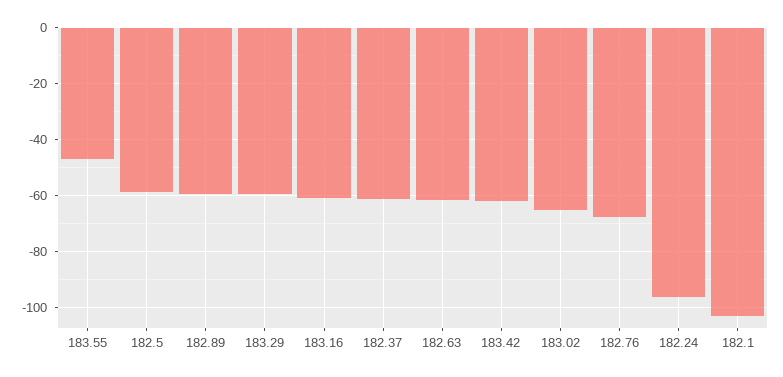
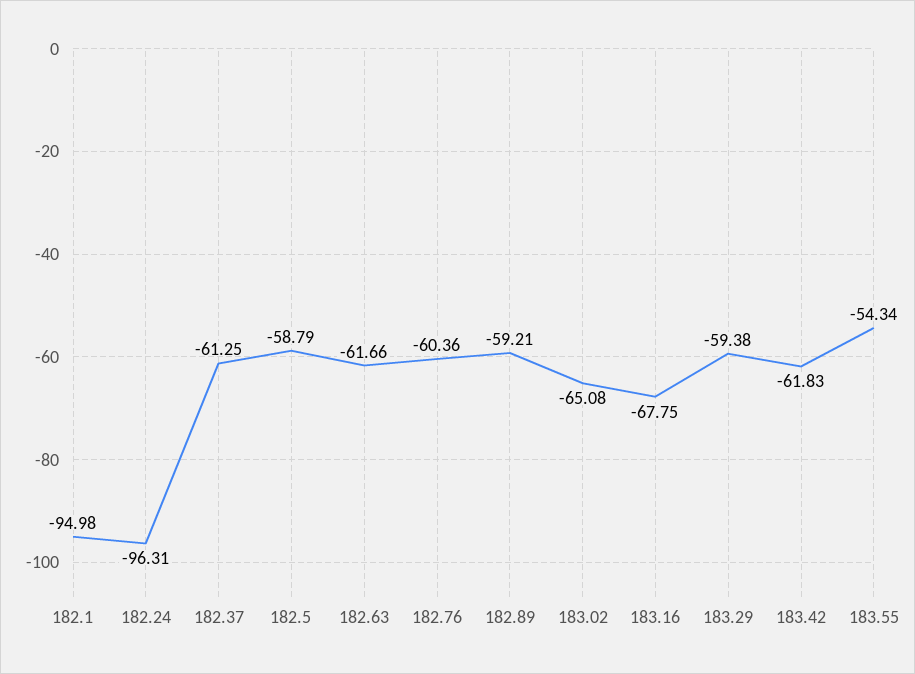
183.55: -47.5 -> -54.34
183.16: -60 -> -67.75
182.76: -67.5 -> -60.36
182.1: -102.5 -> -94.98

